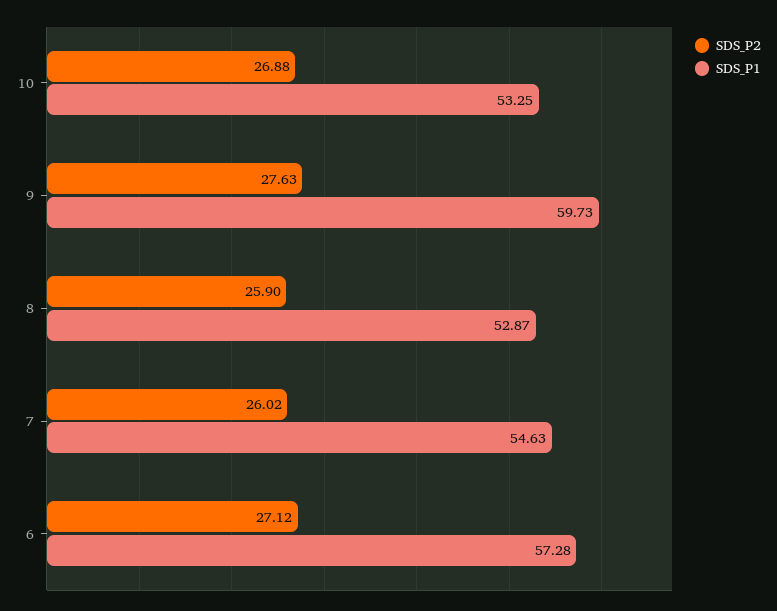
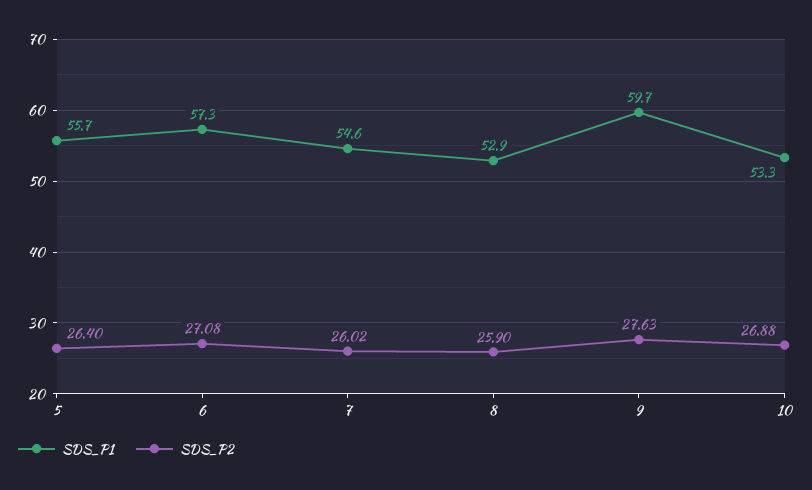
SDS_P2, 6: 27.12 -> 27.08
SDS_P1, 5: none -> 55.7
SDS_P2, 5: none -> 26.4

